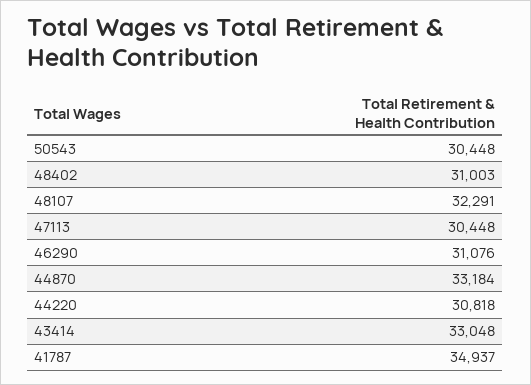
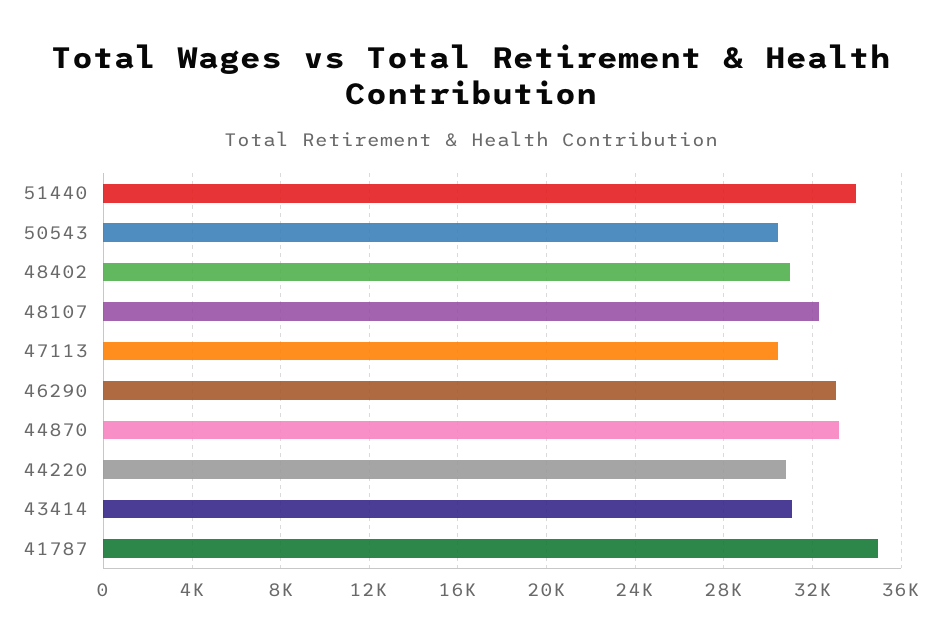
46290: 31076 -> 33000
43414: 33048 -> 31000
51440: none -> 34000

